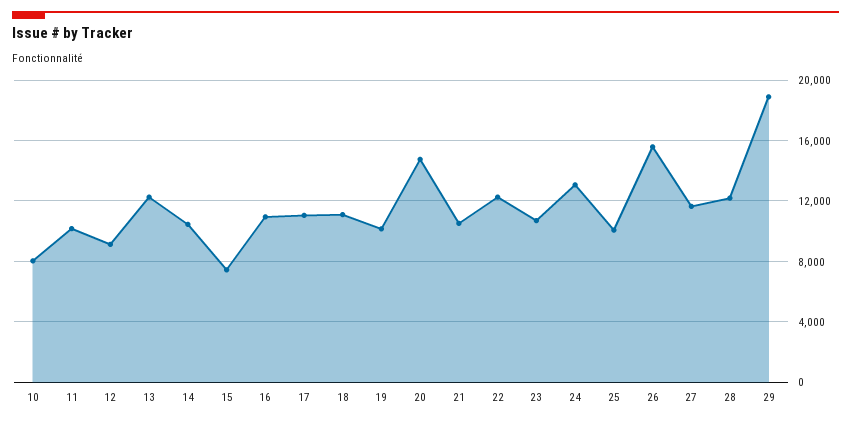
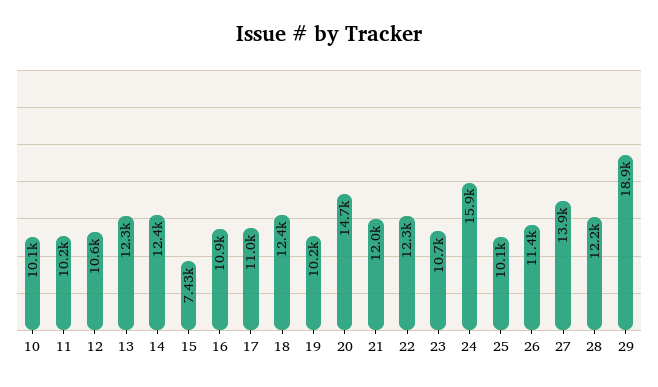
10: 8000 -> 10100
12: 9000 -> 10600
14: 10500 -> 12400
18: 11000 -> 12400
21: 10500 -> 12000
24: 13000 -> 15900
26: 15500 -> 11400
27: 11500 -> 13900

